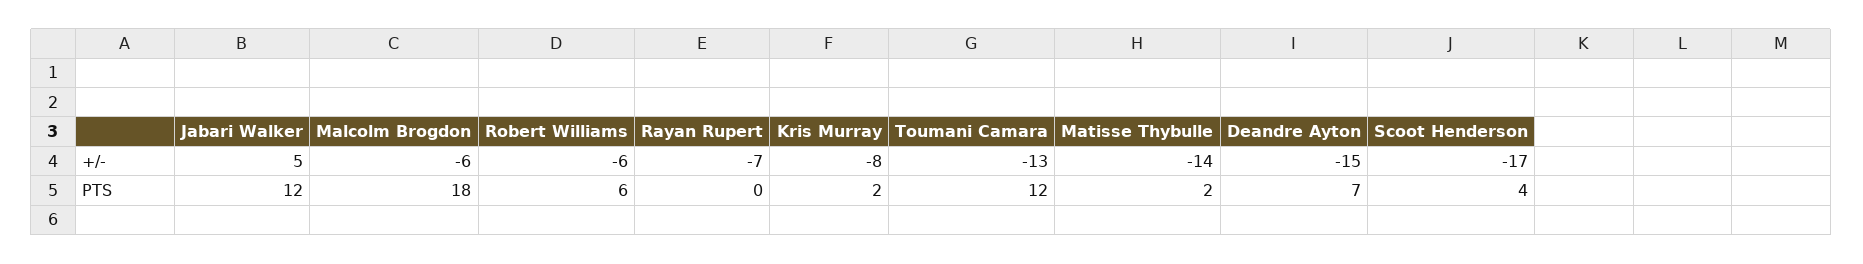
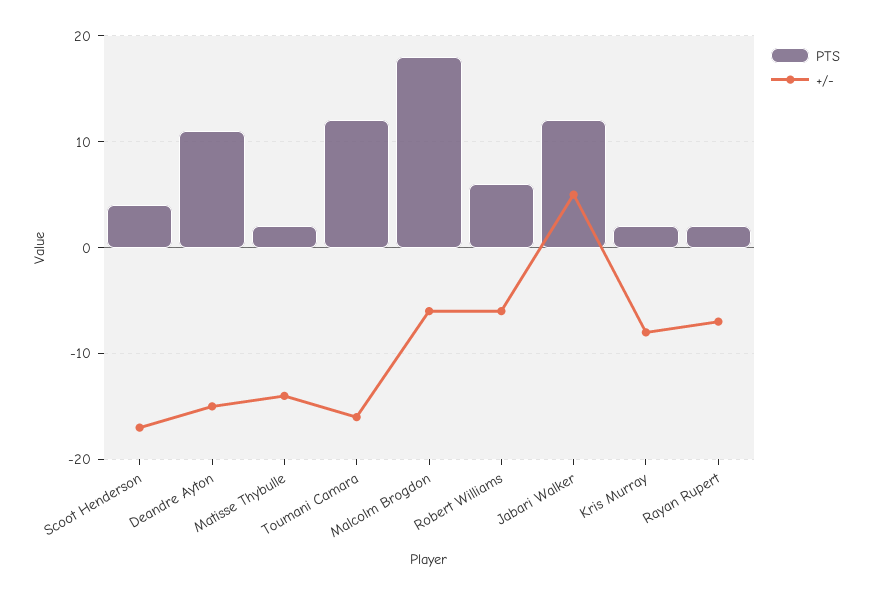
+/-, Toumani Camara: -13 -> -16
PTS, Rayan Rupert: 0 -> 2
PTS, Deandre Ayton: 7 -> 11

